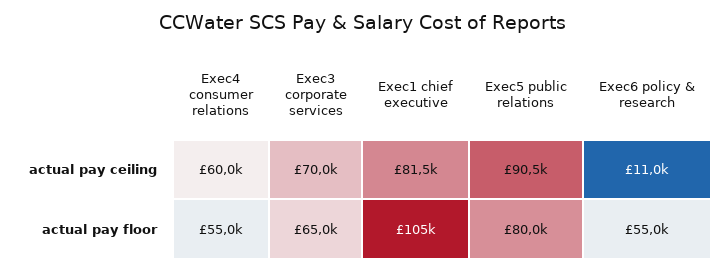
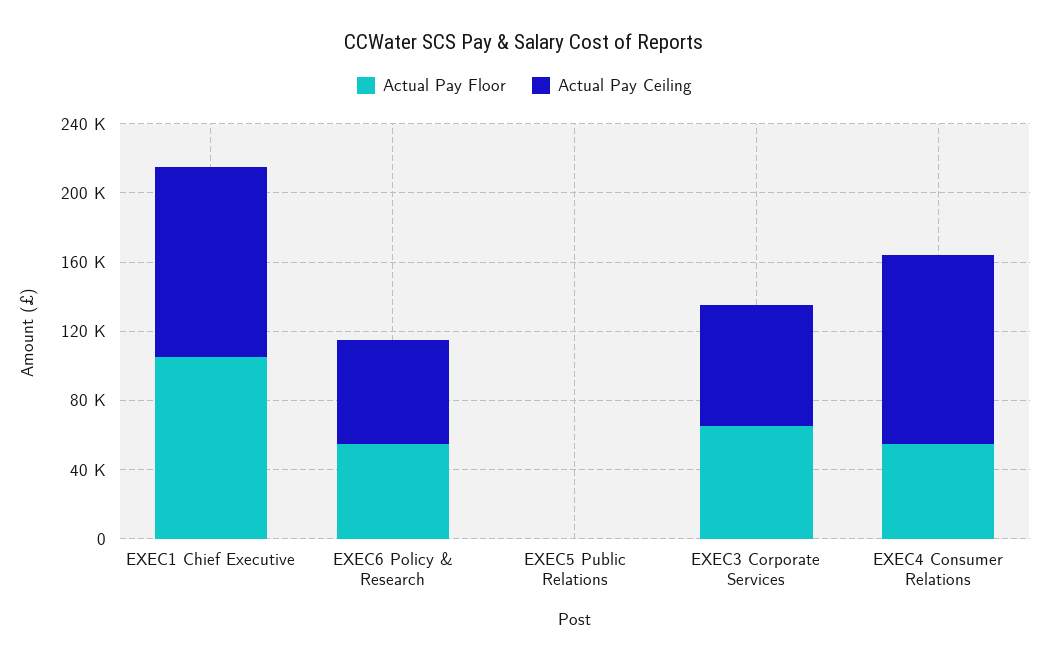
actual pay ceiling, Exec4 consumer relations: 60000 -> 110000
actual pay ceiling, Exec1 chief executive: 81500 -> 110000
actual pay ceiling, Exec5 public relations: 90500 -> 0
actual pay ceiling, Exec6 policy & research: 11000 -> 60000
actual pay floor, Exec5 public relations: 80000 -> 0

